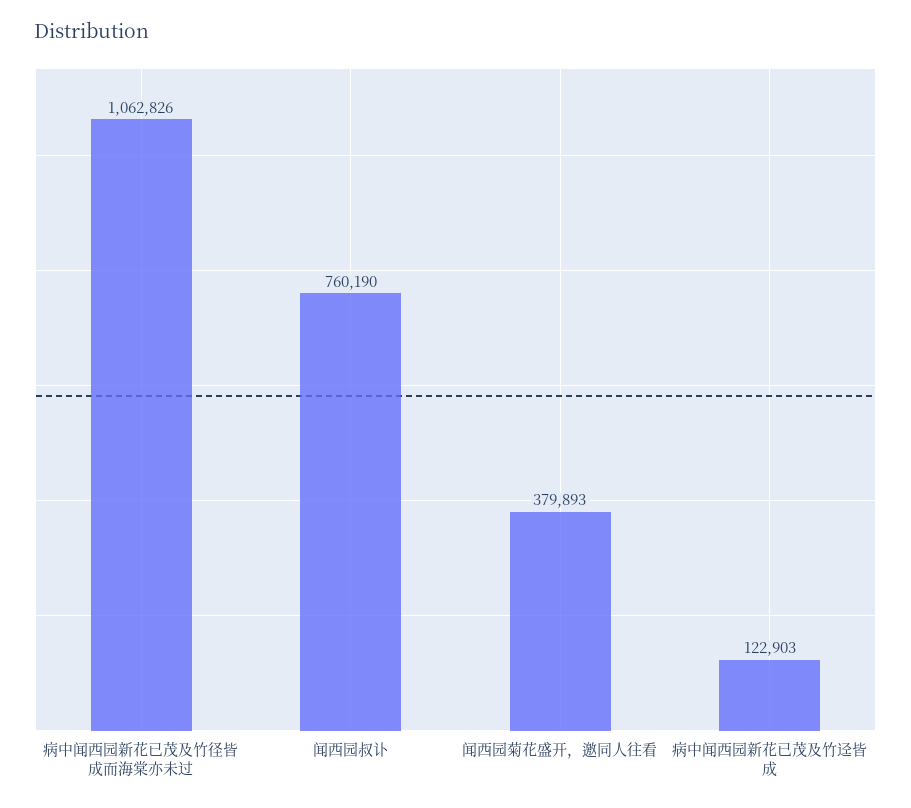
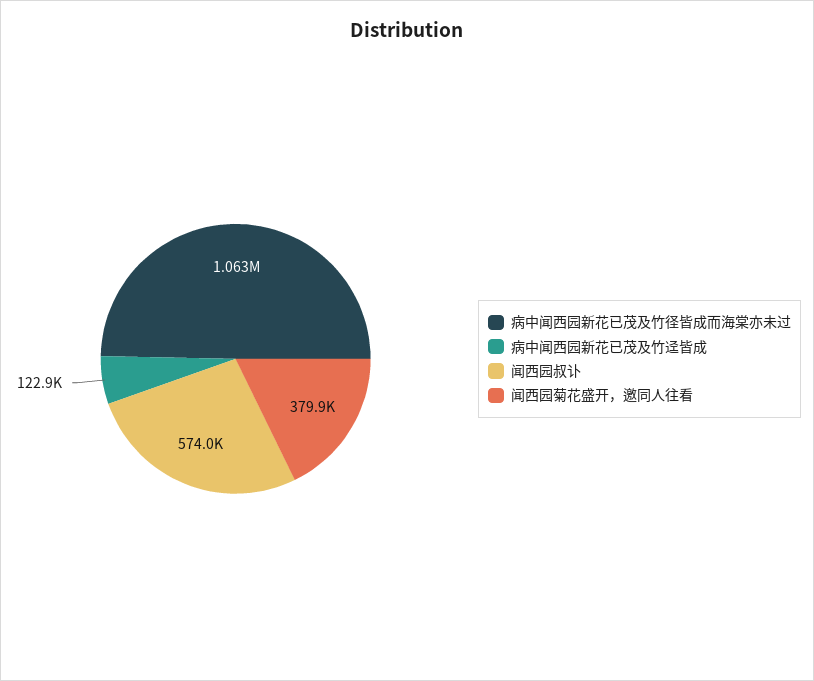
闻西园叔讣: 760190 -> 574000

